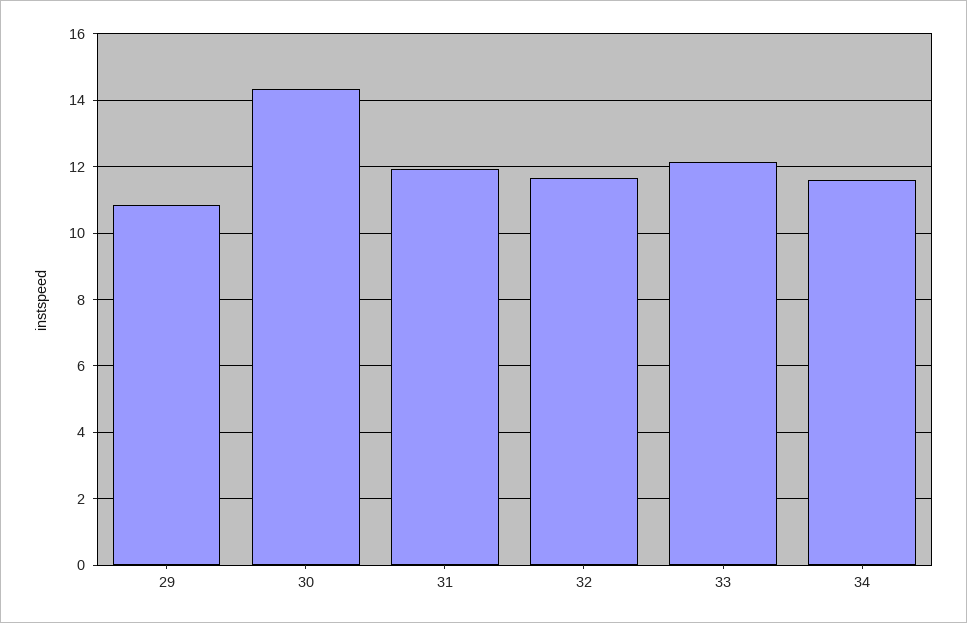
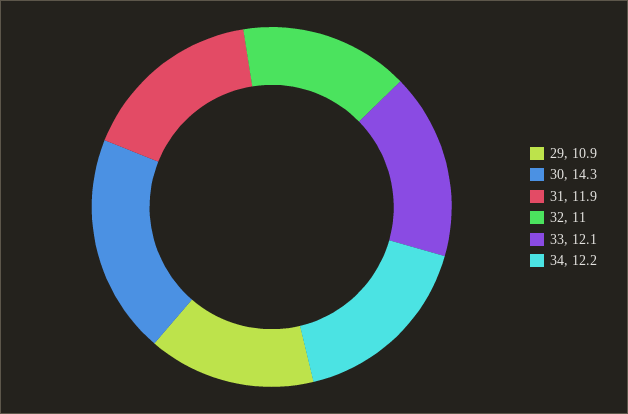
32: 11.6 -> 11
34: 11.6 -> 12.2

